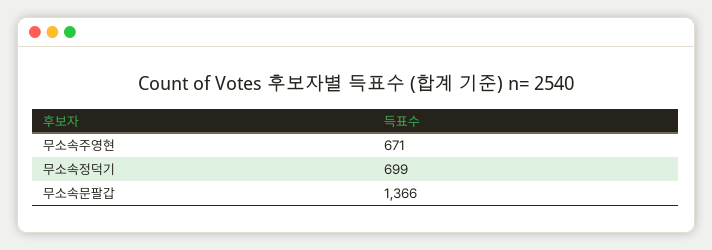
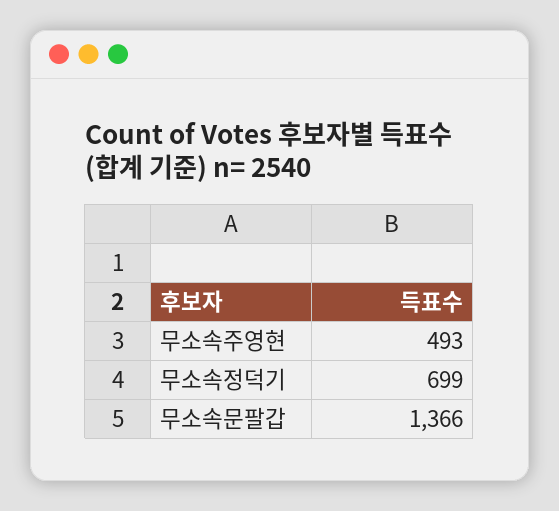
무소속주영현: 671 -> 493

